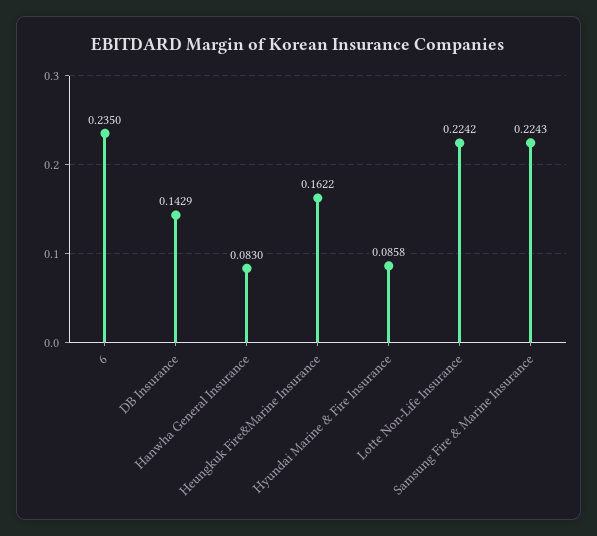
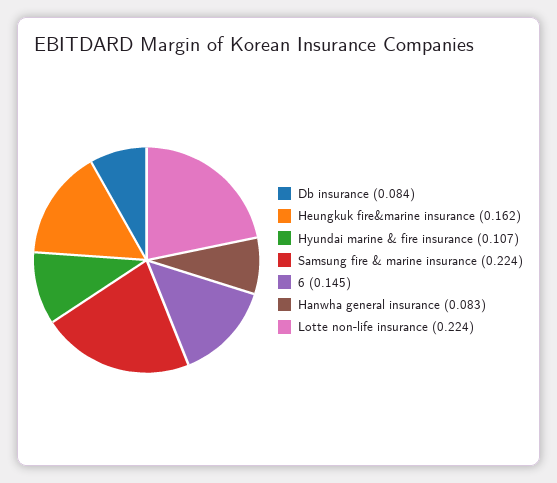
6: 0.235 -> 0.145
DB Insurance: 0.1429 -> 0.084
Hyundai Marine & Fire Insurance: 0.0858 -> 0.107

